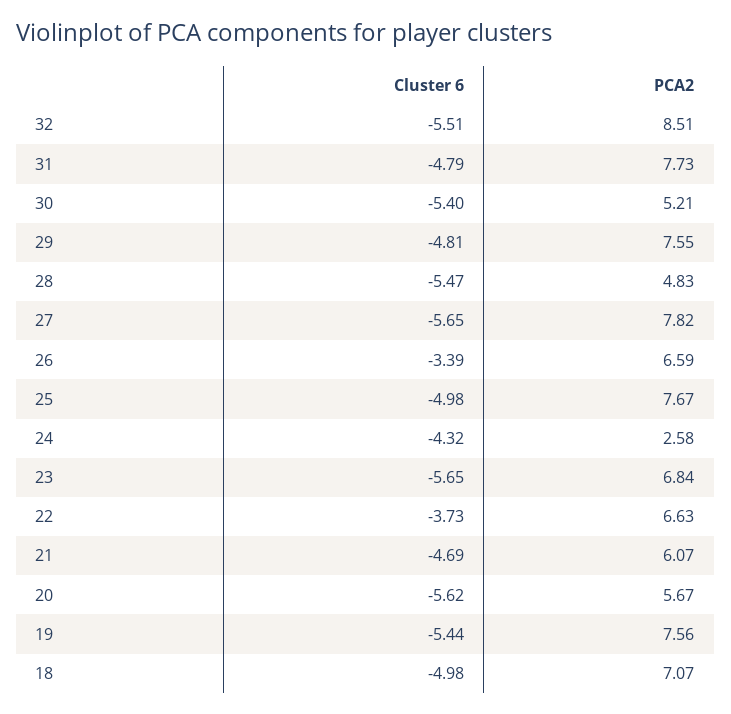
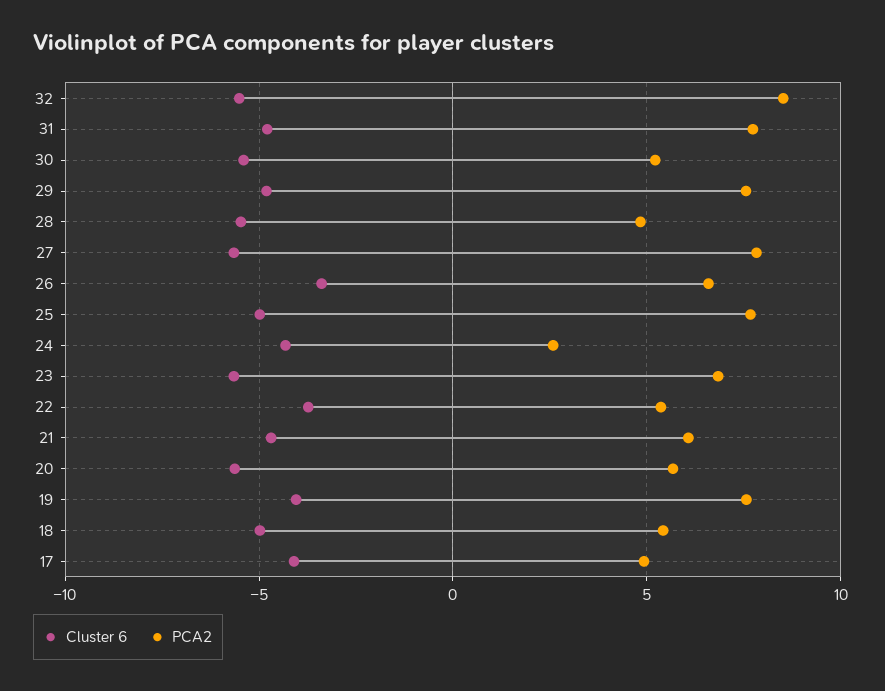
PCA2, 22: 6.63 -> 5.5
Cluster 6, 19: -5.44 -> -4
PCA2, 18: 7.07 -> 5.5
Cluster 6, 17: none -> -4
PCA2, 17: none -> 5

